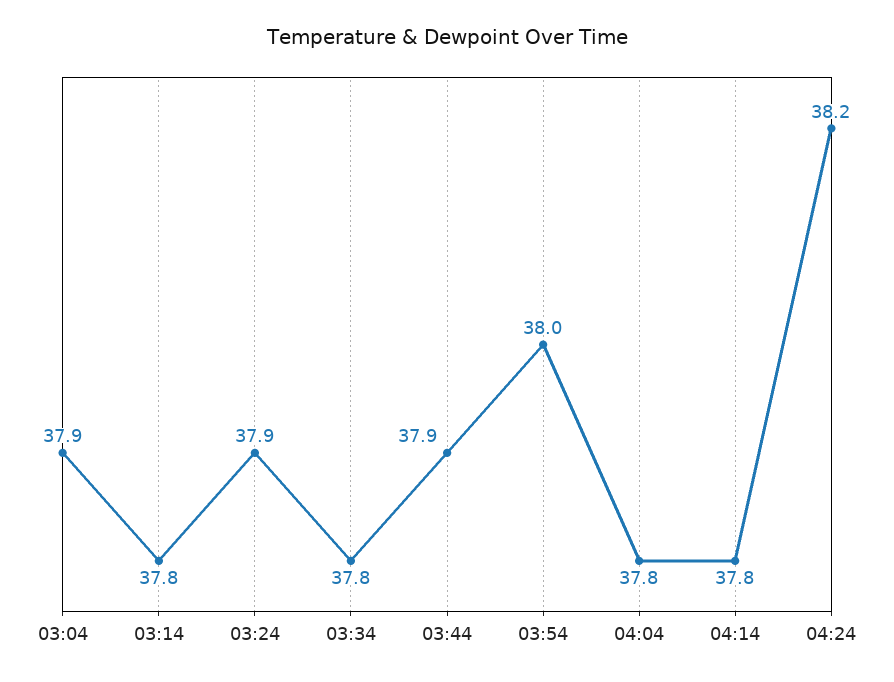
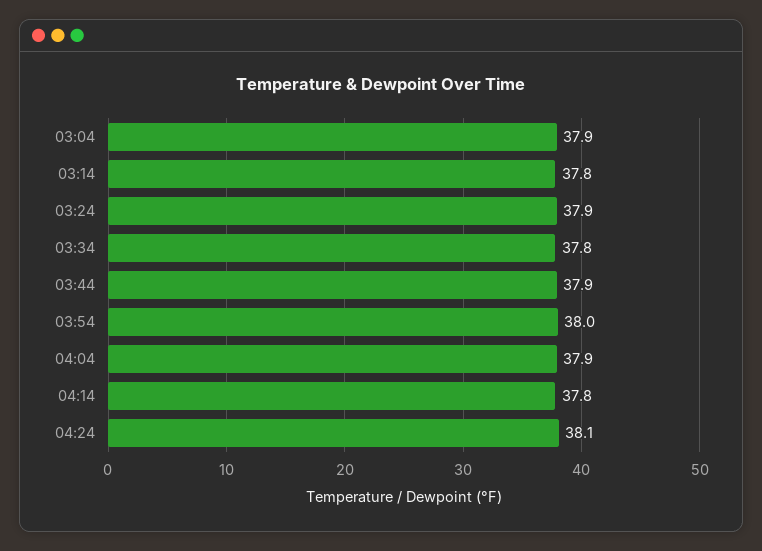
04:04: 37.8 -> 37.9
04:24: 38.2 -> 38.1

